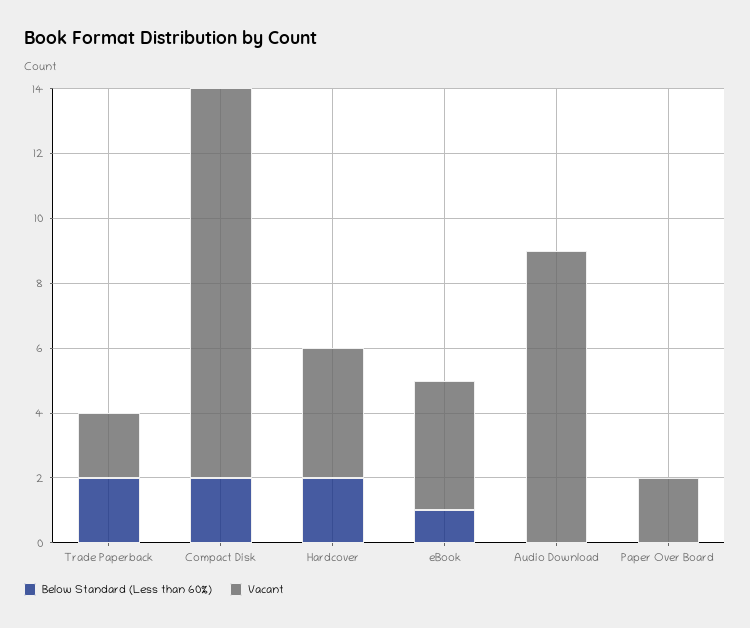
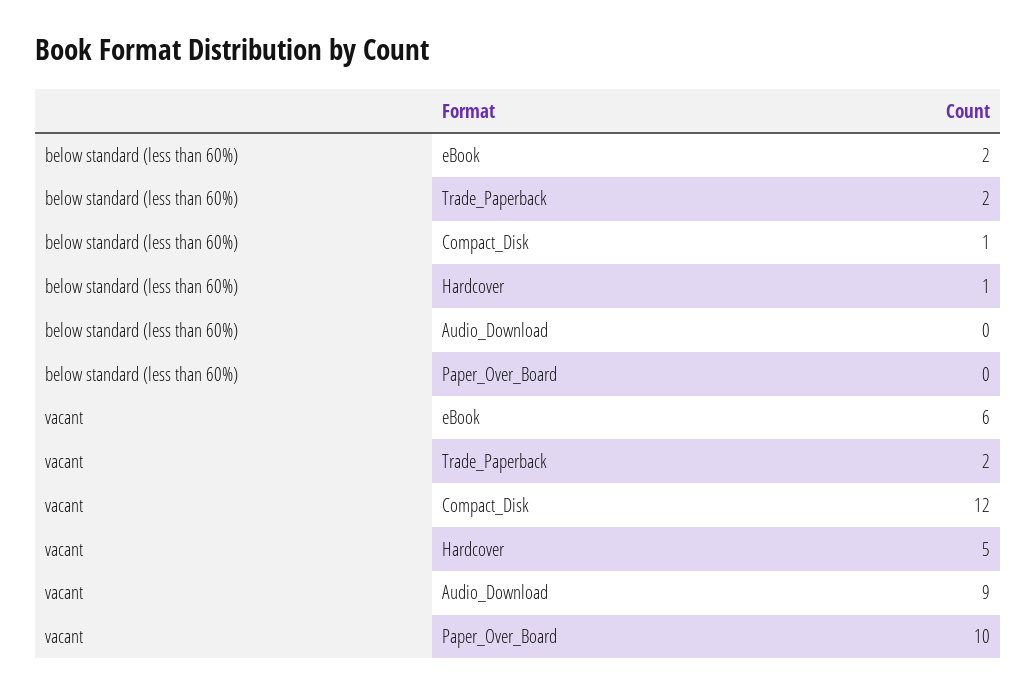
Below Standard (Less than 60%), Compact Disk: 2 -> 1
Below Standard (Less than 60%), Hardcover: 2 -> 1
Vacant, Hardcover: 4 -> 5
Below Standard (Less than 60%), eBook: 1 -> 2
Vacant, eBook: 4 -> 6
Vacant, Paper Over Board: 2 -> 10

